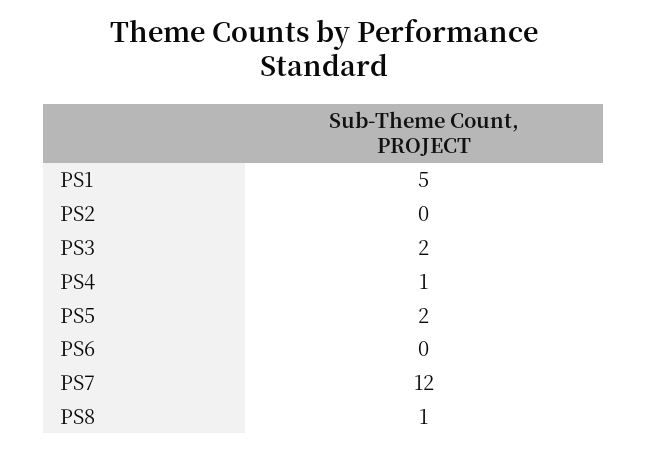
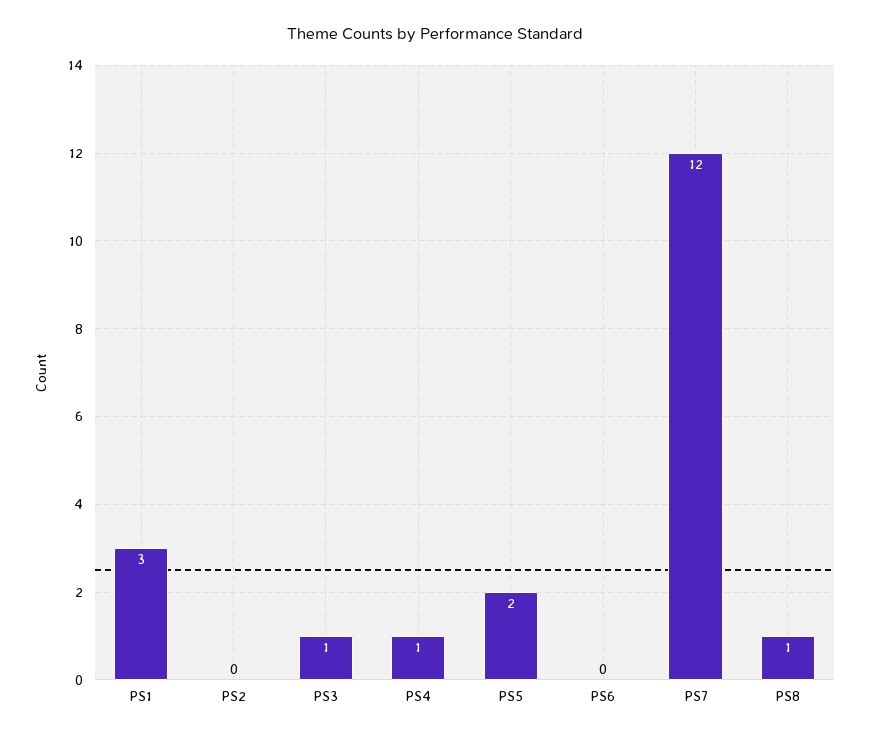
PS1: 5 -> 3
PS3: 2 -> 1

